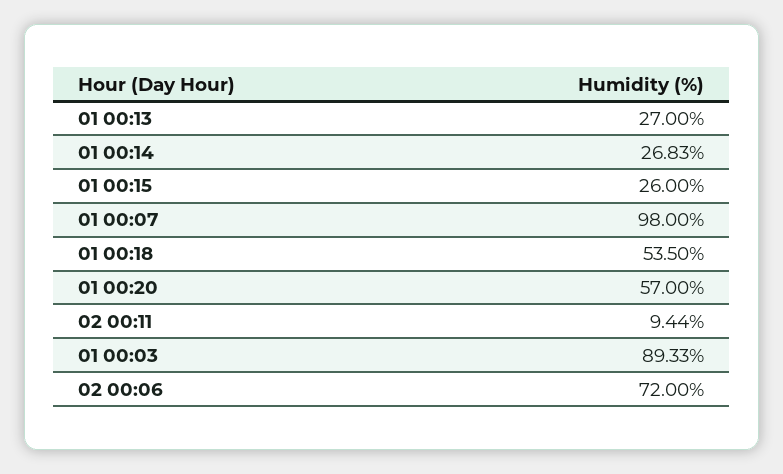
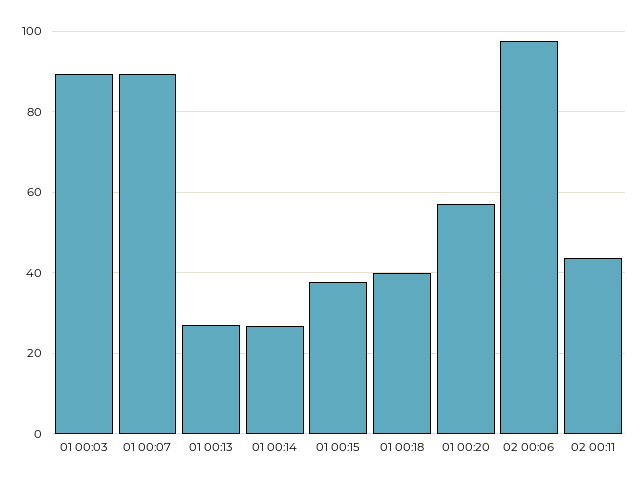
01 00:15: 26 -> 38
01 00:07: 98 -> 90
01 00:18: 53.5 -> 40
02 00:11: 9.44 -> 44
02 00:06: 72 -> 98

